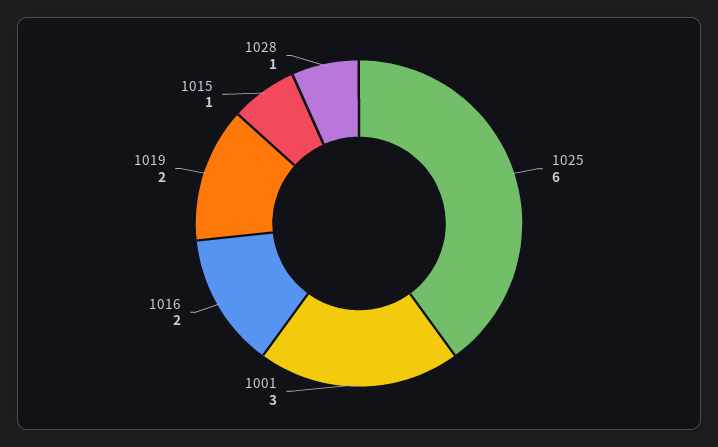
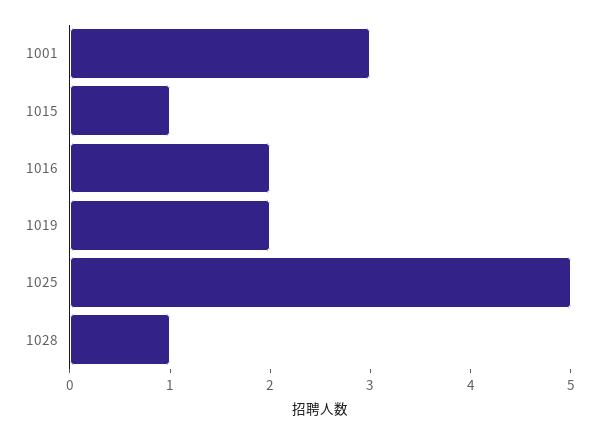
1025: 6 -> 5

